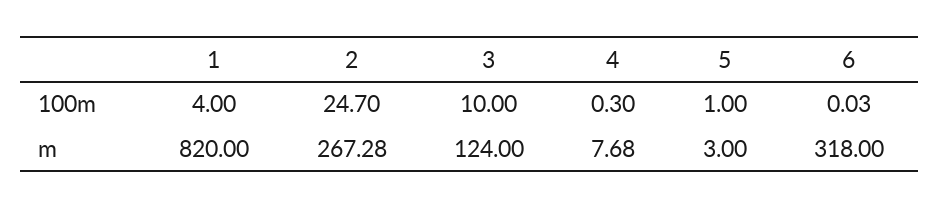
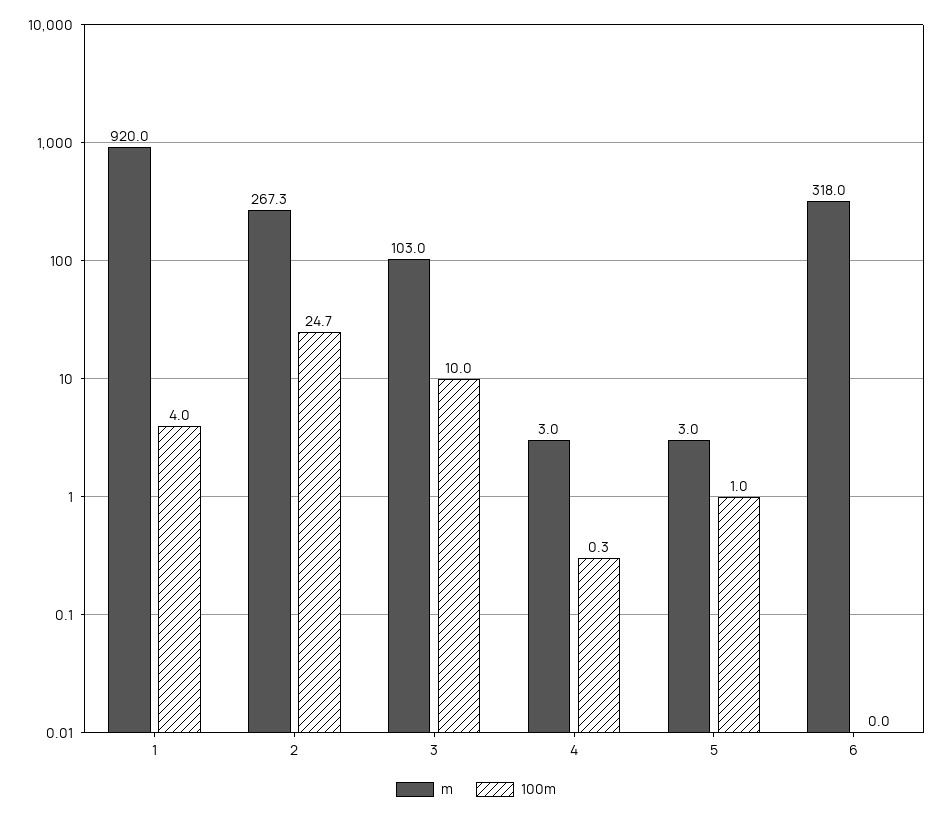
m, 1: 820 -> 920
m, 3: 124 -> 103
m, 4: 7.68 -> 3

